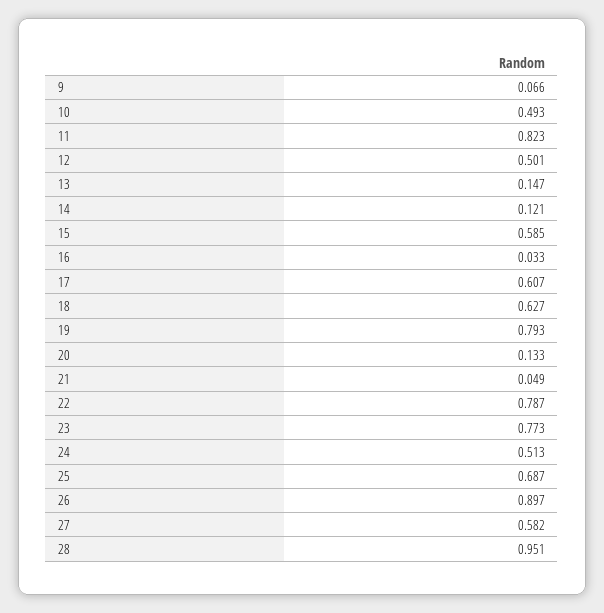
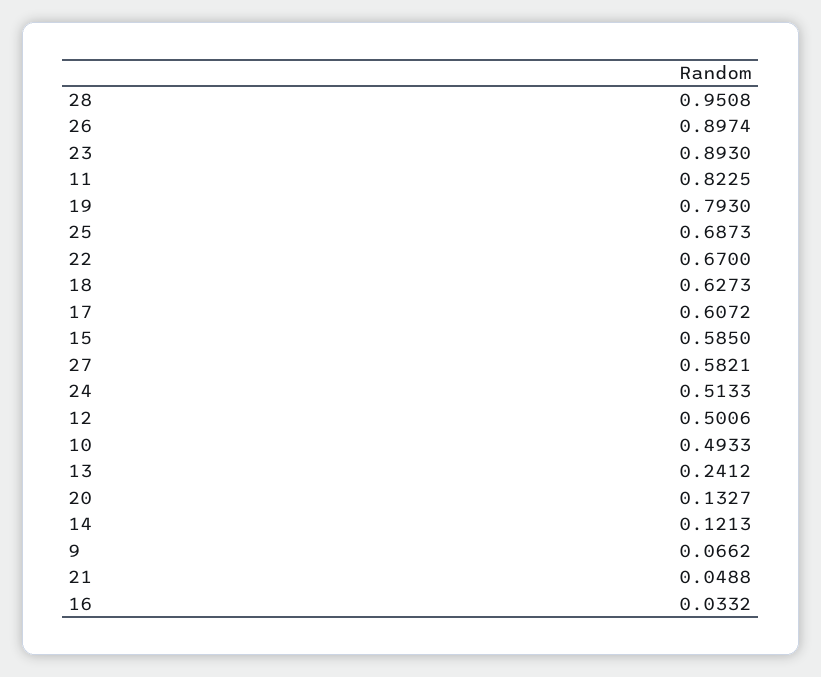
13: 0.147 -> 0.2412
22: 0.787 -> 0.67
23: 0.773 -> 0.893

